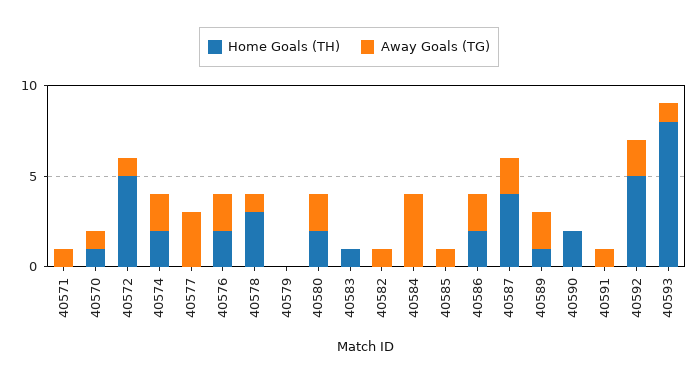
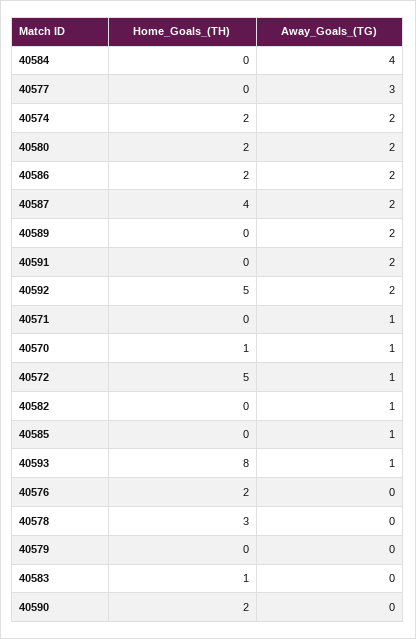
Away Goals (TG), 40576: 2 -> 0
Away Goals (TG), 40578: 1 -> 0
Home Goals (TH), 40589: 1 -> 0
Away Goals (TG), 40591: 1 -> 2

